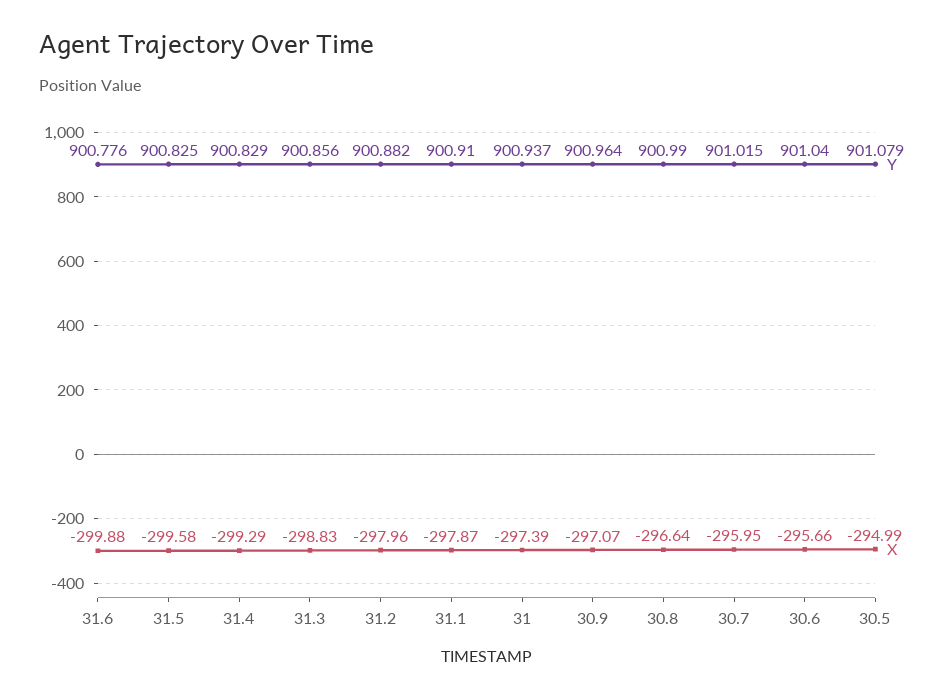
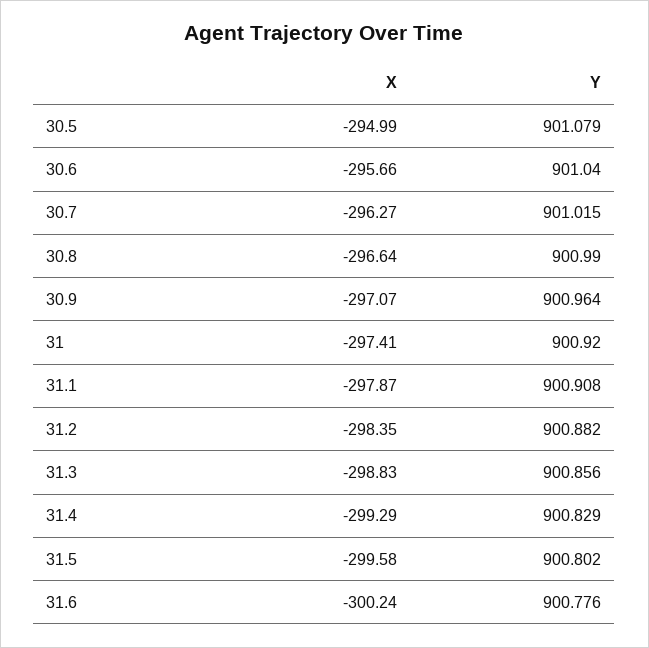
X, 31.6: -299.88 -> -300.24
Y, 31.5: 900.825 -> 900.802
X, 31.2: -297.96 -> -298.35
Y, 31.1: 900.91 -> 900.908
Y, 31: 900.937 -> 900.92
X, 31: -297.39 -> -297.41
X, 30.7: -295.95 -> -296.27

